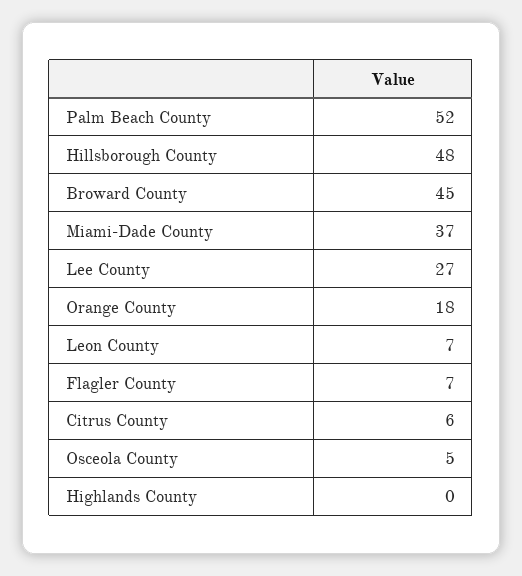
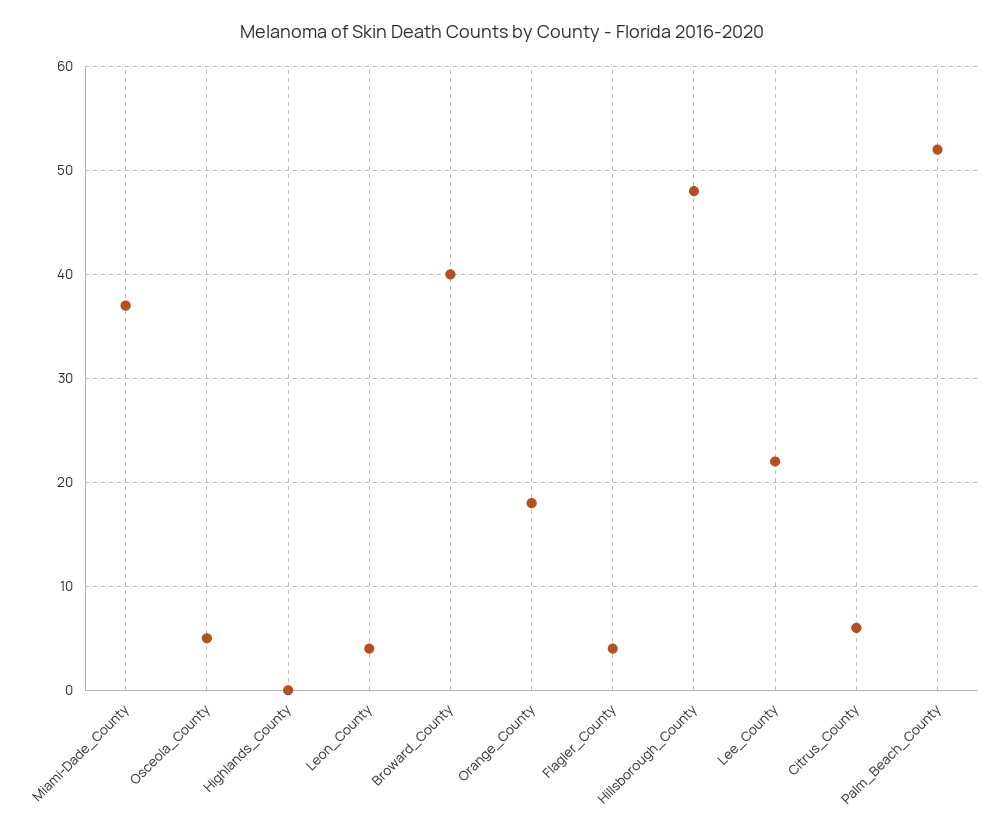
Broward County: 45 -> 40
Lee County: 27 -> 22
Leon County: 7 -> 4
Flagler County: 7 -> 4

